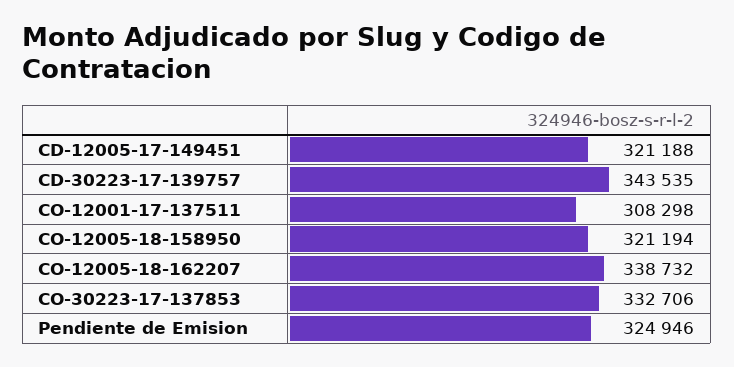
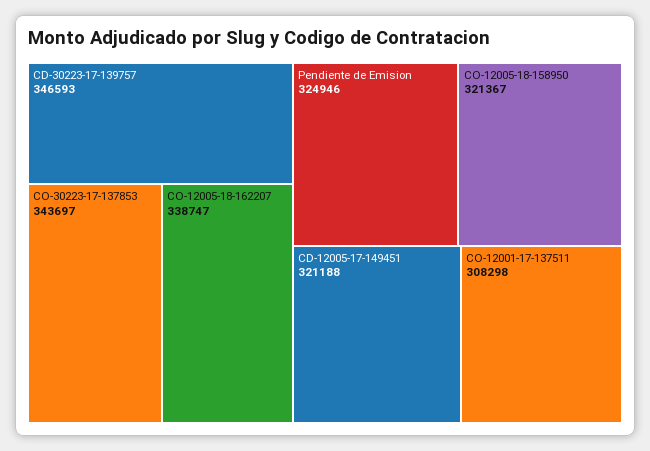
CD-30223-17-139757: 343535 -> 346593
CO-12005-18-158950: 321194 -> 321367
CO-12005-18-162207: 338732 -> 338747
CO-30223-17-137853: 332706 -> 343697

